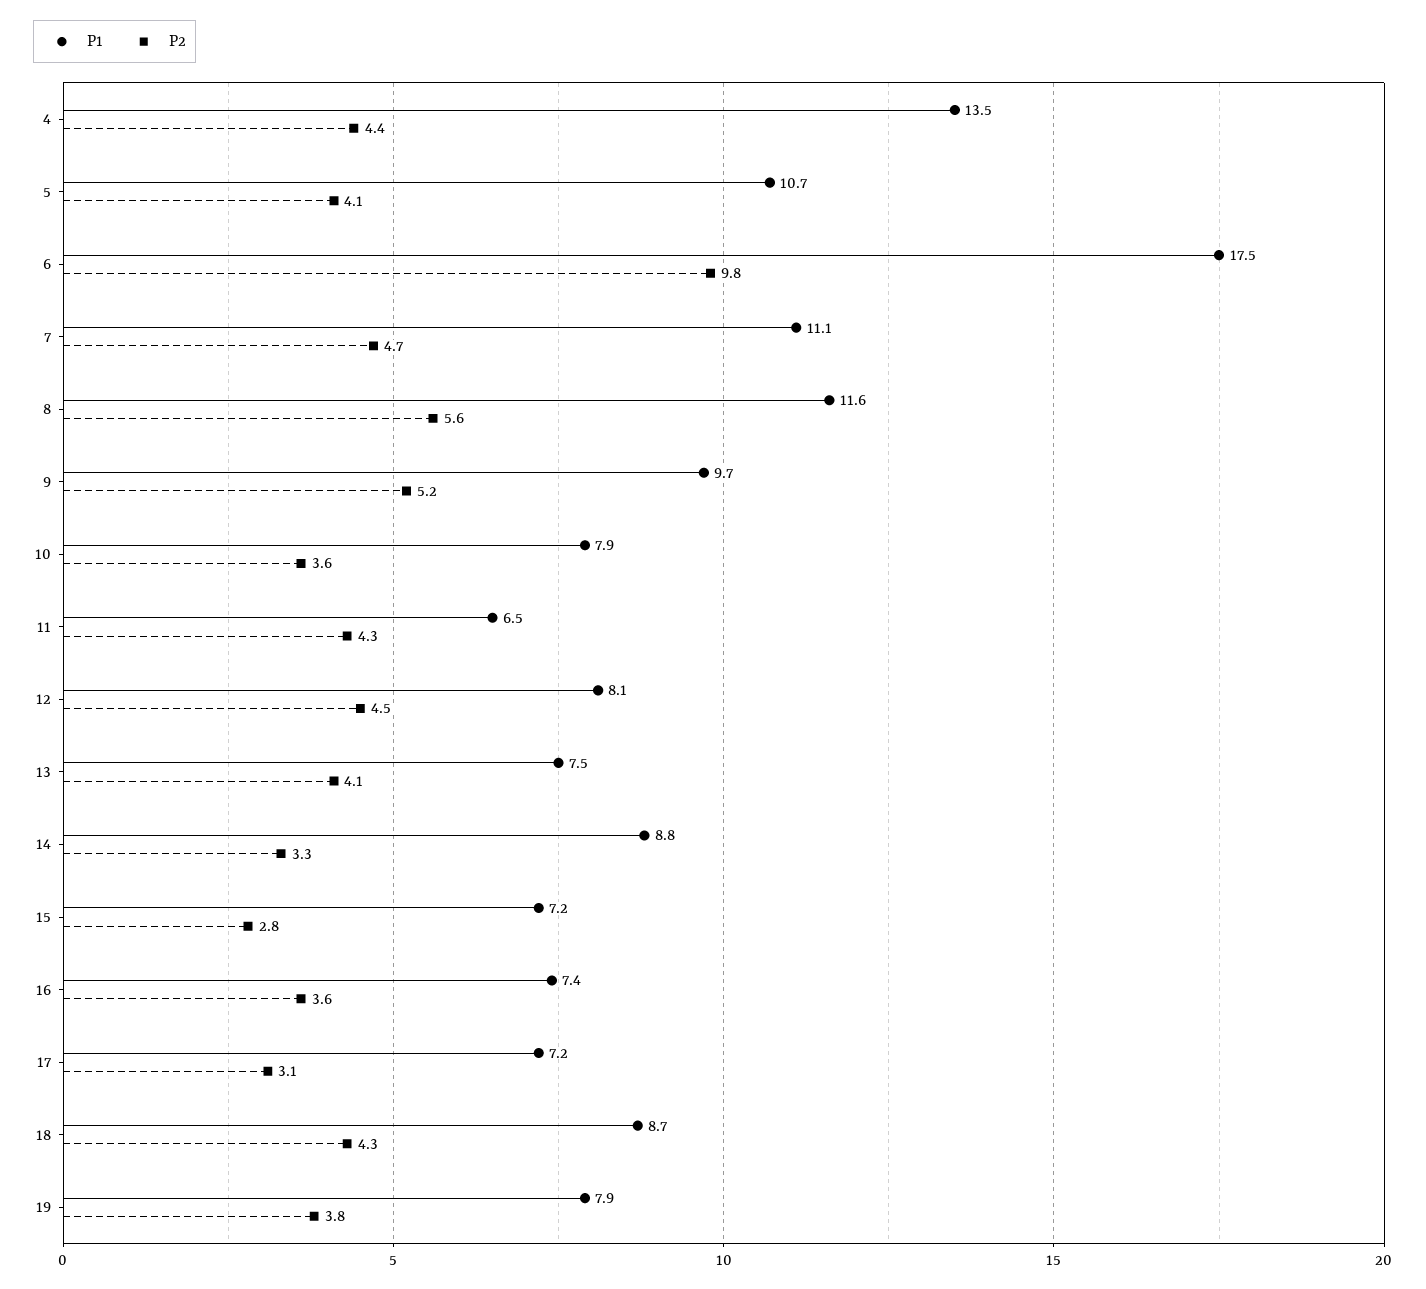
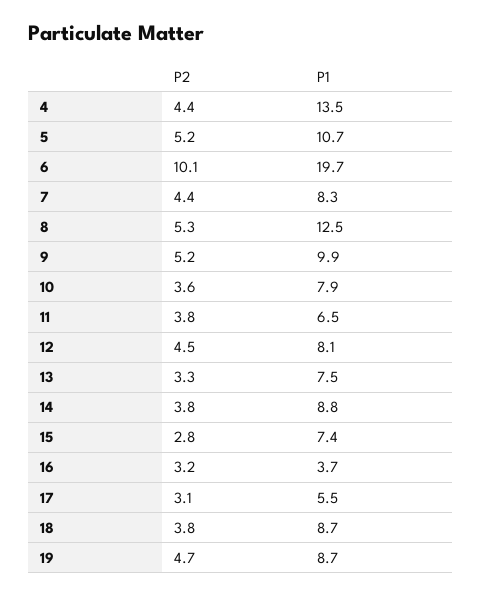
P2, 5: 4.1 -> 5.2
P1, 6: 17.5 -> 19.7
P2, 6: 9.8 -> 10.1
P1, 7: 11.1 -> 8.3
P2, 7: 4.7 -> 4.4
P1, 8: 11.6 -> 12.5
P2, 8: 5.6 -> 5.3
P1, 9: 9.7 -> 9.9
P2, 11: 4.3 -> 3.8
P2, 13: 4.1 -> 3.3
P2, 14: 3.3 -> 3.8
P1, 15: 7.2 -> 7.4
P1, 16: 7.4 -> 3.7
P2, 16: 3.6 -> 3.2
P1, 17: 7.2 -> 5.5
P2, 18: 4.3 -> 3.8
P1, 19: 7.9 -> 8.7
P2, 19: 3.8 -> 4.7

